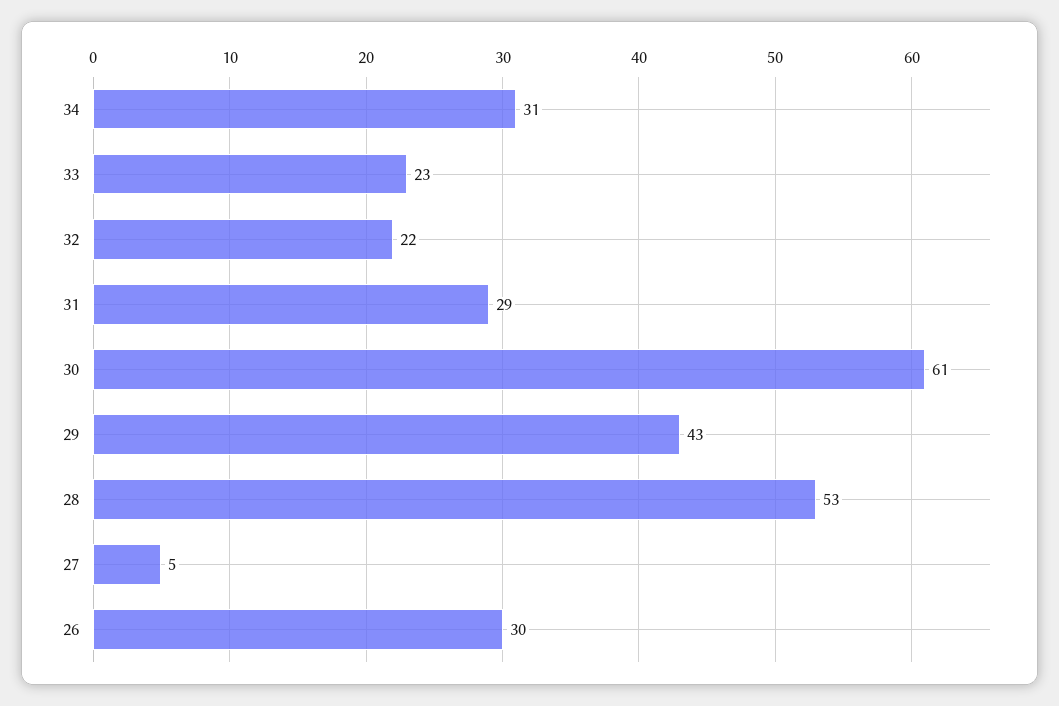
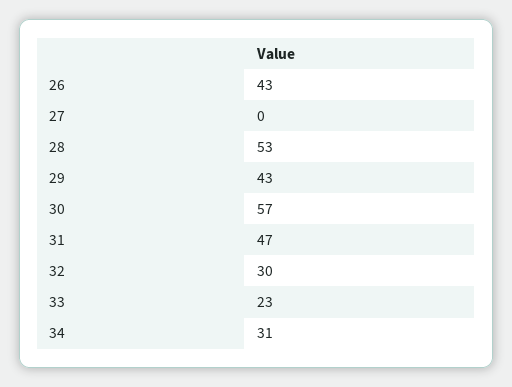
32: 22 -> 30
31: 29 -> 47
30: 61 -> 57
27: 5 -> 0
26: 30 -> 43

